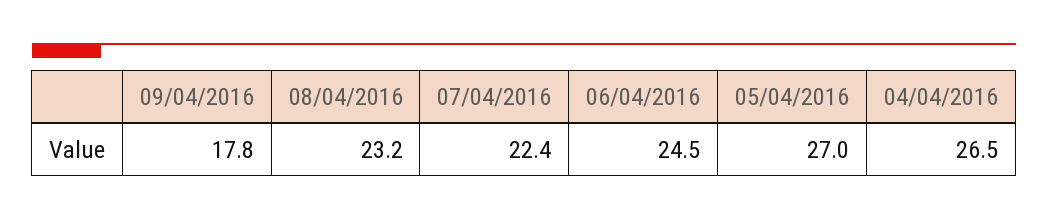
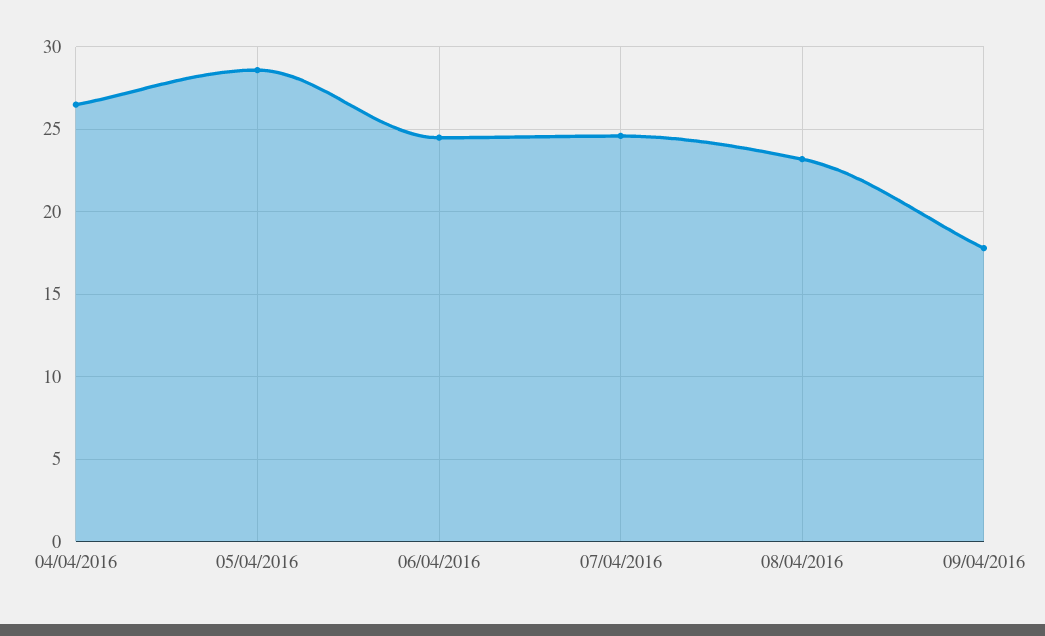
07/04/2016: 22.4 -> 24.5
05/04/2016: 27 -> 28.5

